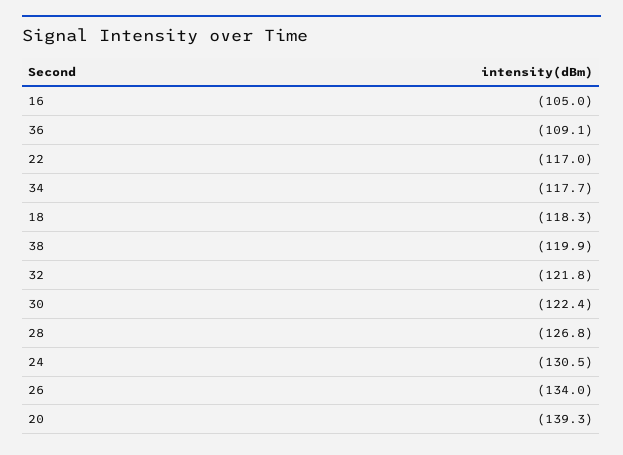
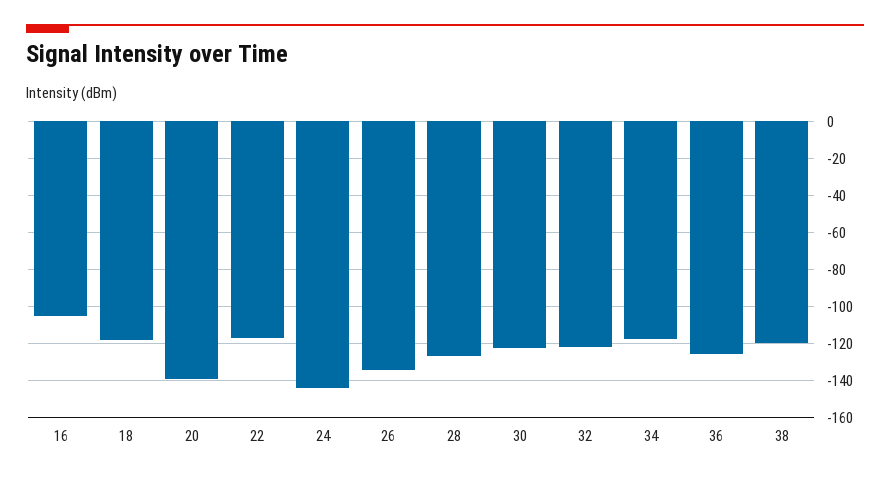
36: -109.1 -> -125
24: -130.5 -> -145

